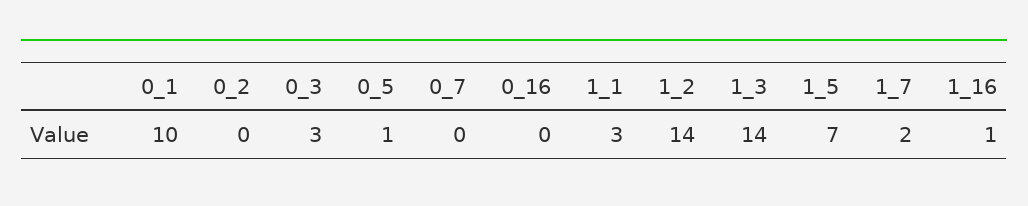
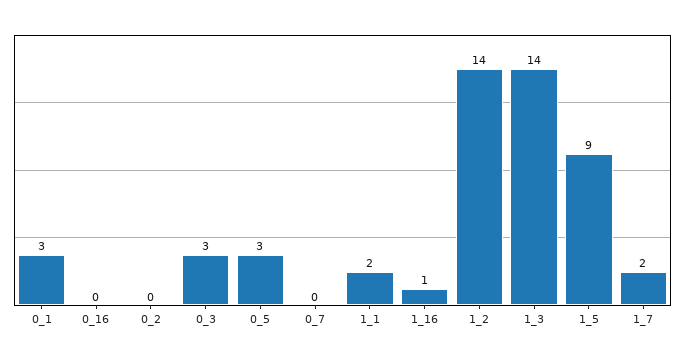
0_1: 10 -> 3
0_5: 1 -> 3
1_1: 3 -> 2
1_5: 7 -> 9

